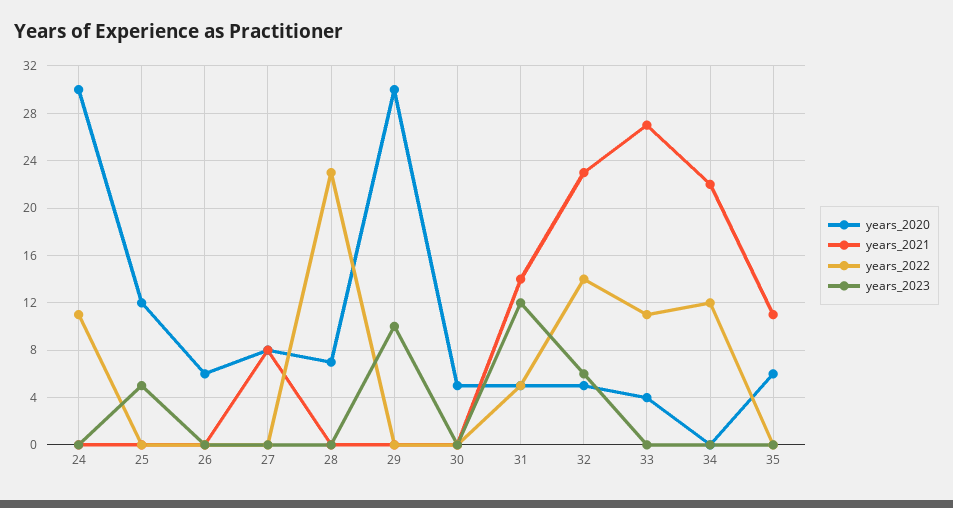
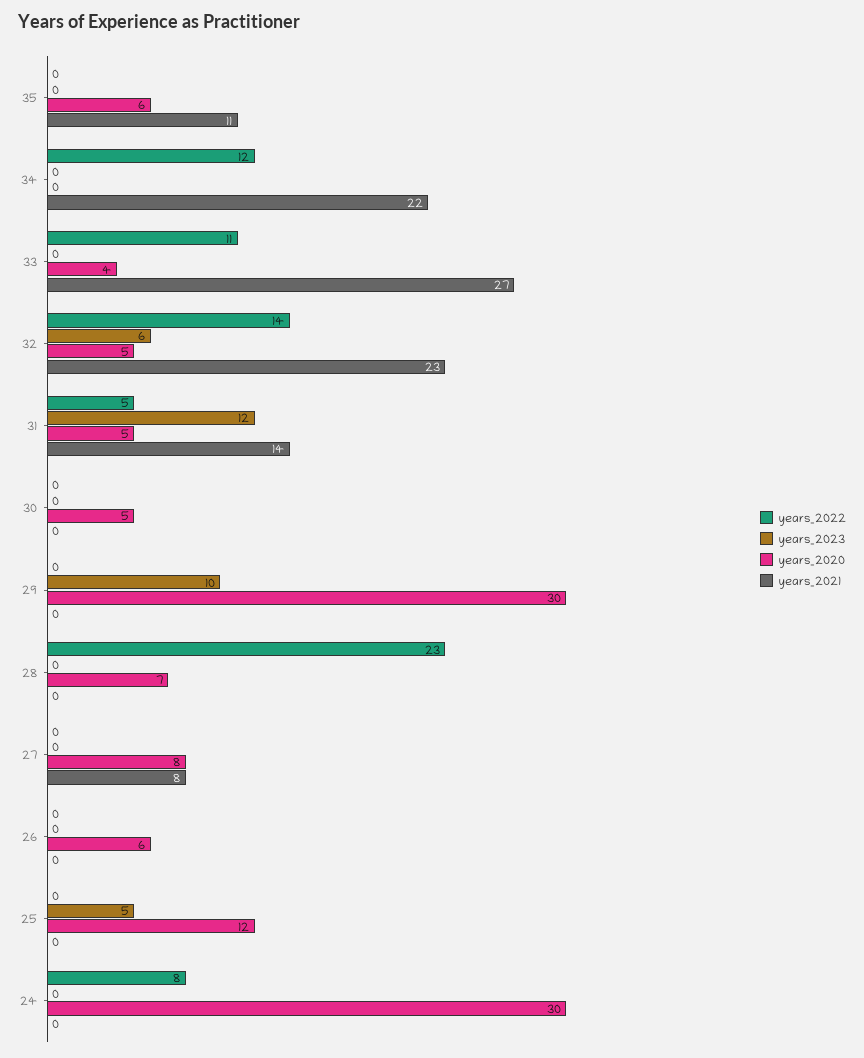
years_2022, 24: 11 -> 8

